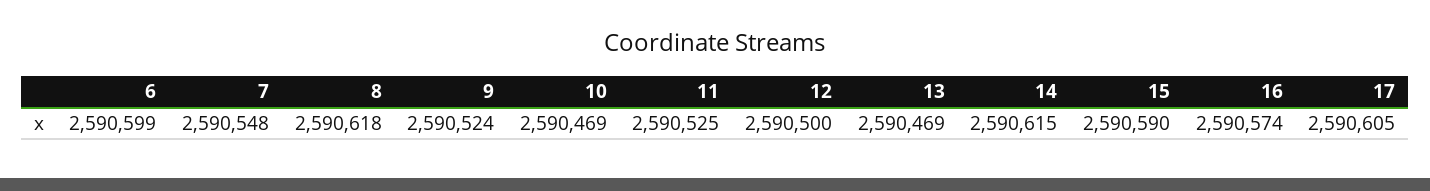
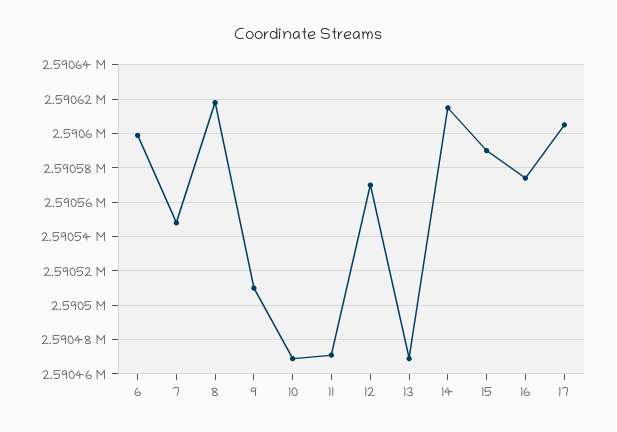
9: 2590524 -> 2590510
11: 2590525 -> 2590470
12: 2590500 -> 2590570

